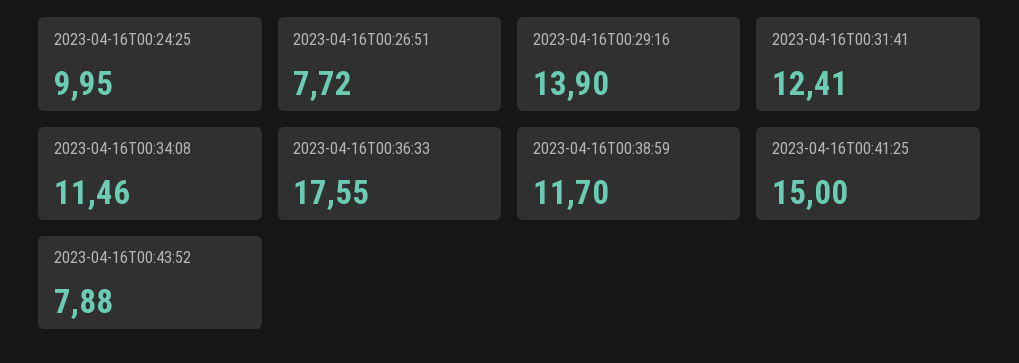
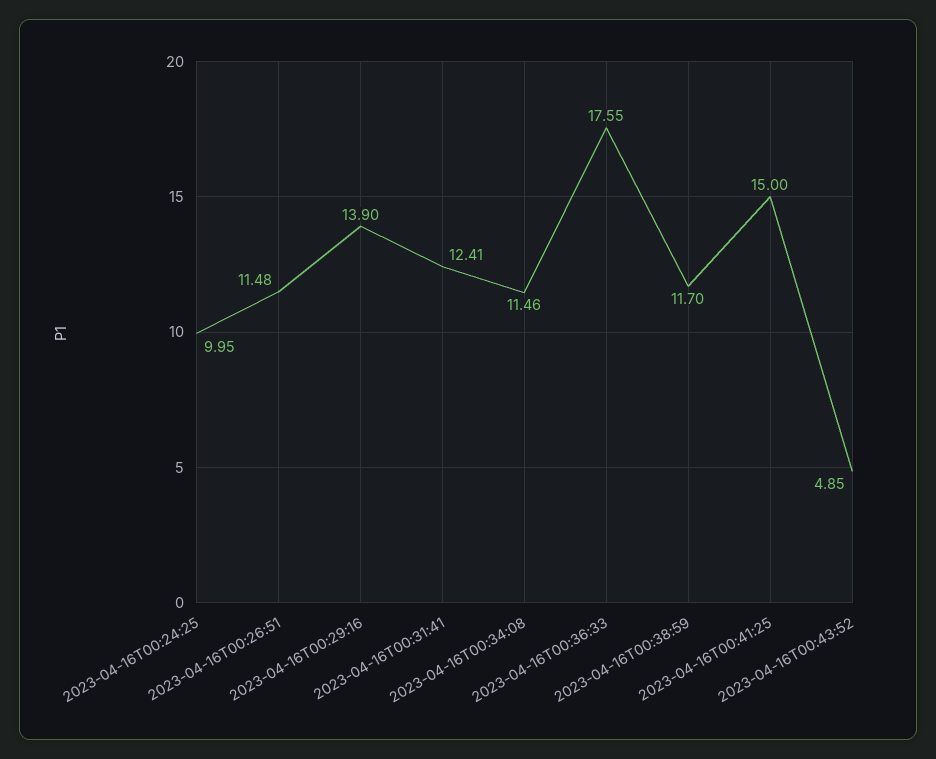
2023-04-16T00:26:51: 7.72 -> 11.48
2023-04-16T00:43:52: 7.88 -> 4.85

